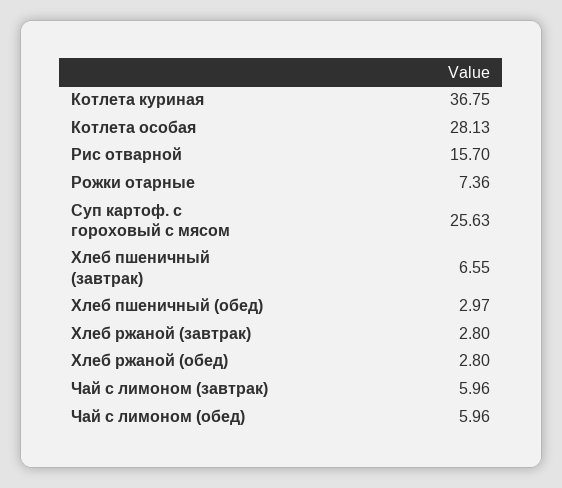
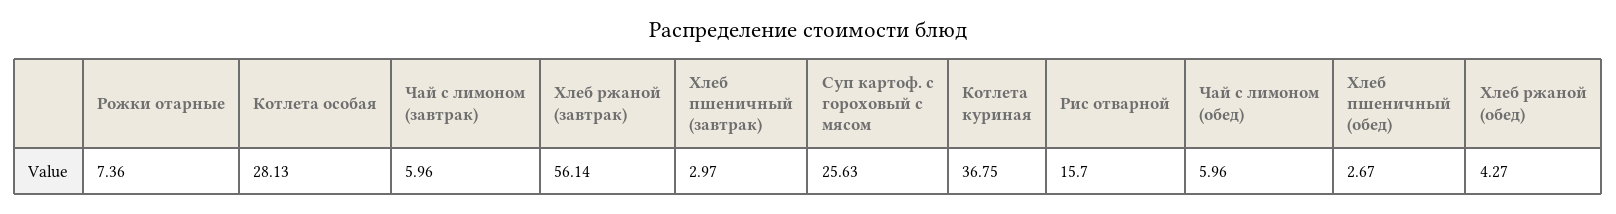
Хлеб пшеничный (завтрак): 6.55 -> 2.97
Хлеб пшеничный (обед): 2.97 -> 2.67
Хлеб ржаной (завтрак): 2.8 -> 56.14
Хлеб ржаной (обед): 2.8 -> 4.27

